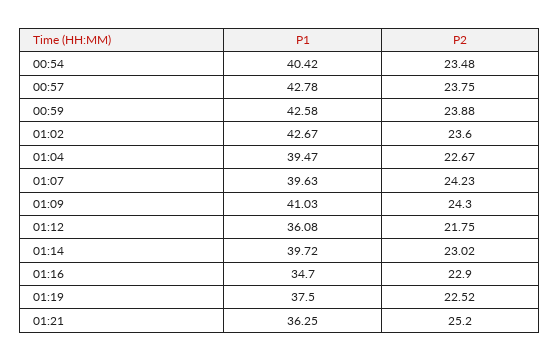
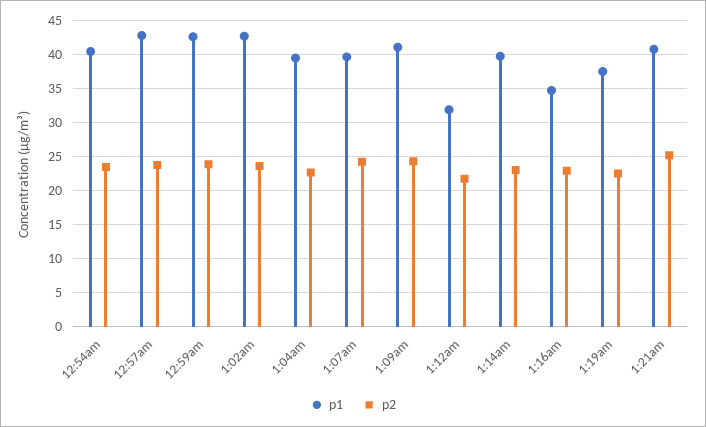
P1, 01:12: 36.08 -> 32
P1, 01:21: 36.25 -> 41

